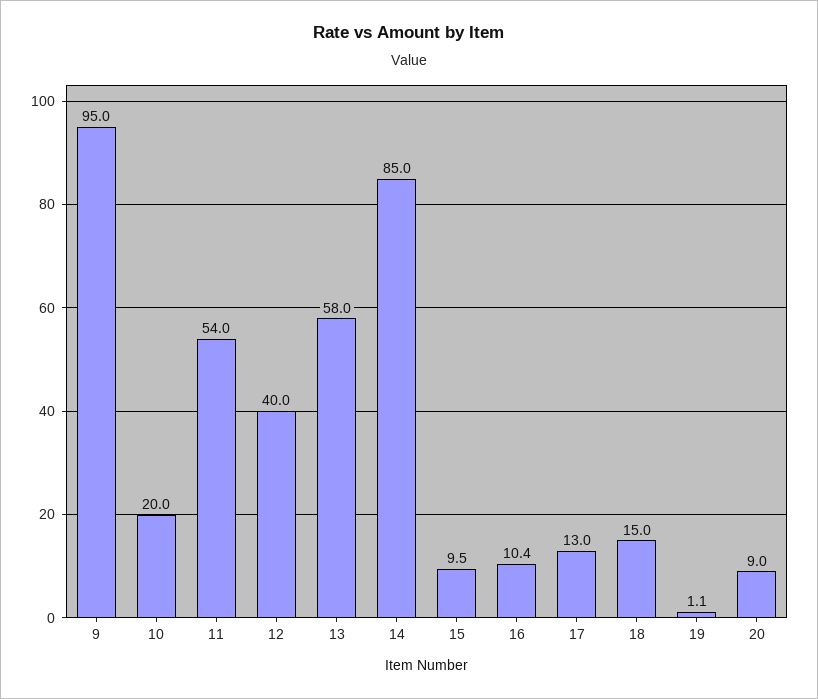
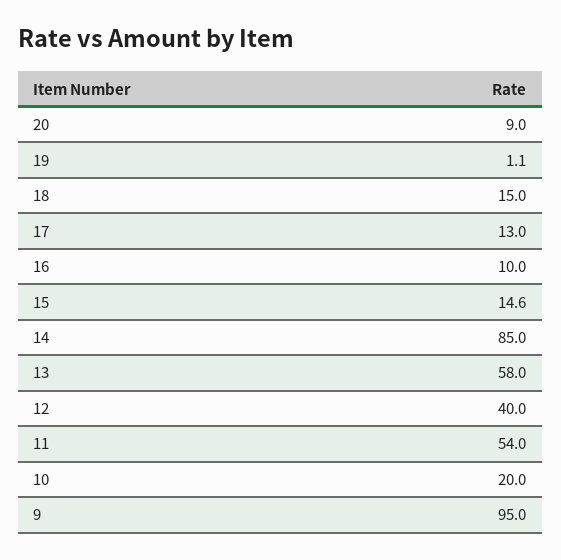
15: 9.5 -> 14.6
16: 10.4 -> 10

